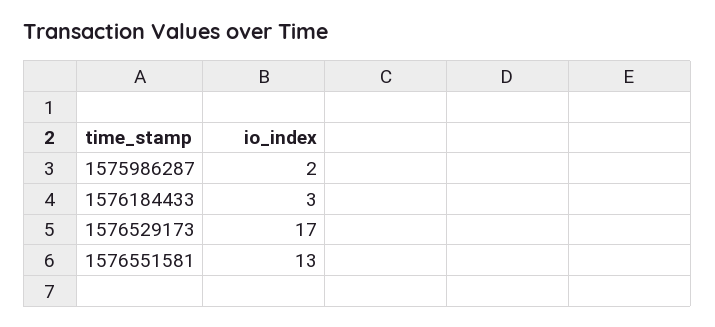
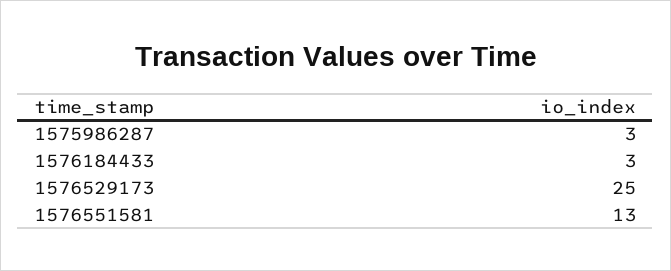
1575986287: 2 -> 3
1576529173: 17 -> 25

